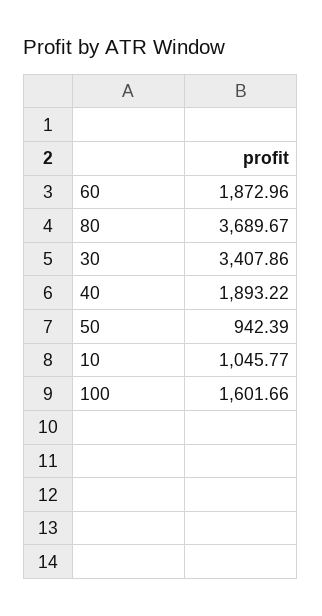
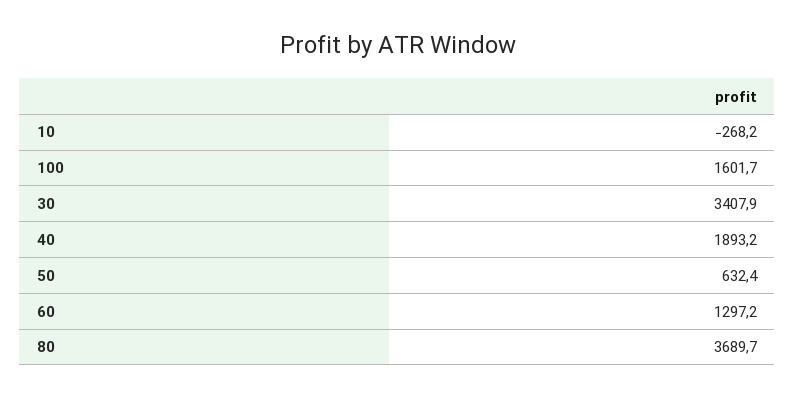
60: 1872.96 -> 1297.2
50: 942.39 -> 632.4
10: 1045.77 -> -268.2

